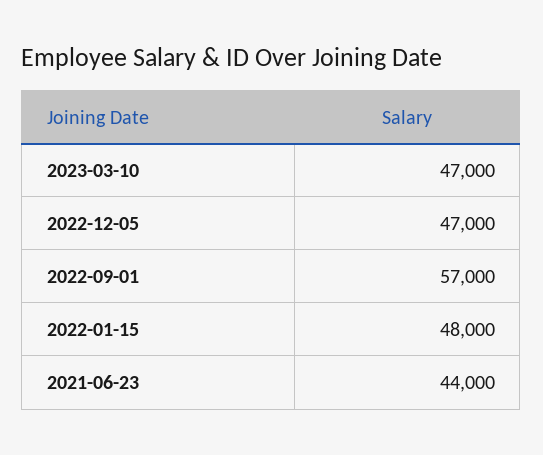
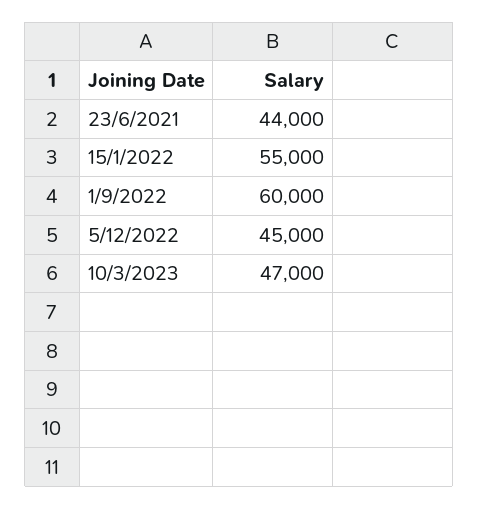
2022-12-05: 47000 -> 45000
2022-09-01: 57000 -> 60000
2022-01-15: 48000 -> 55000

